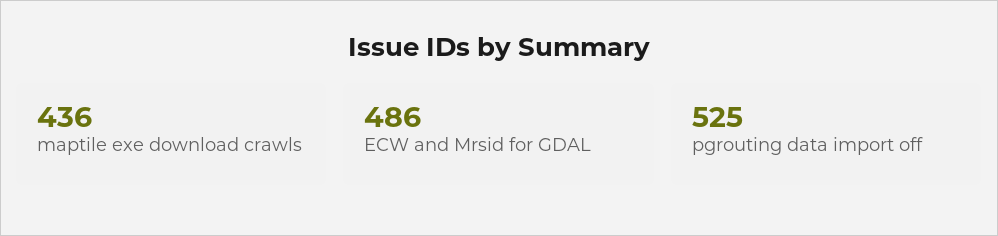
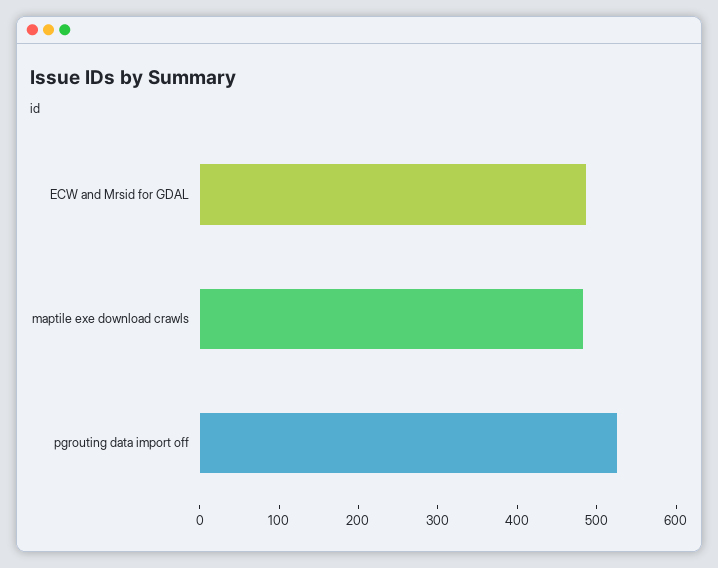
maptile exe download crawls: 436 -> 480

